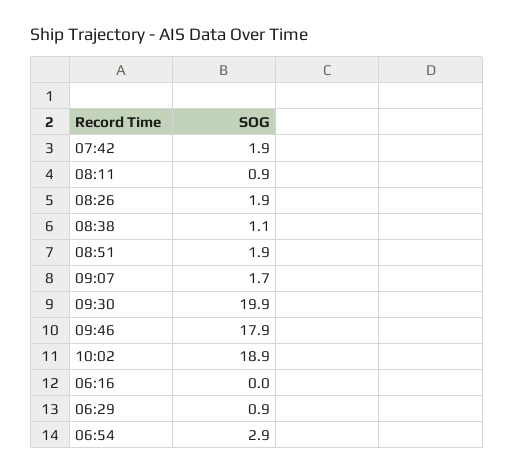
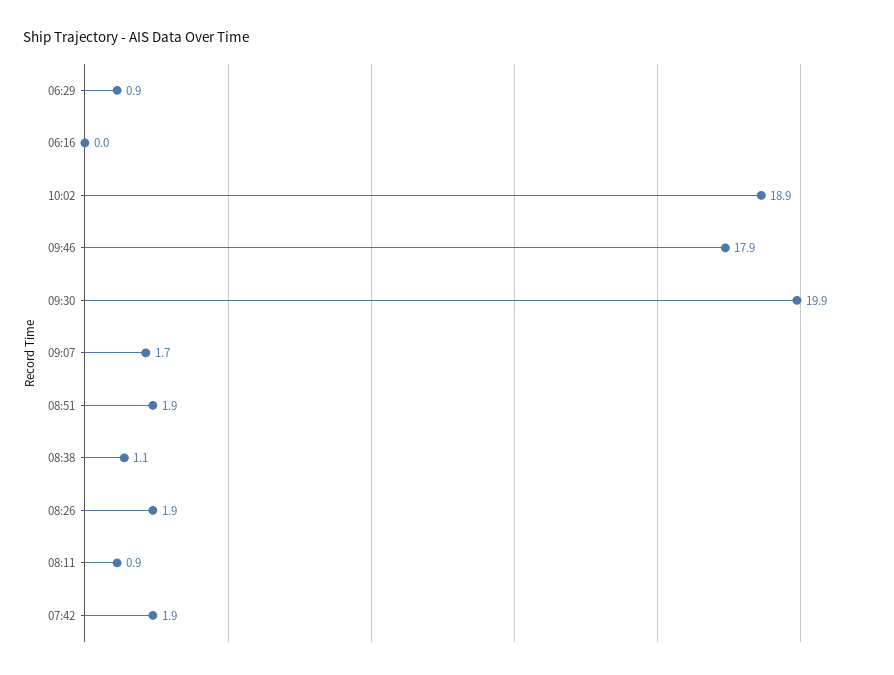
06:54: 2.9 -> none

